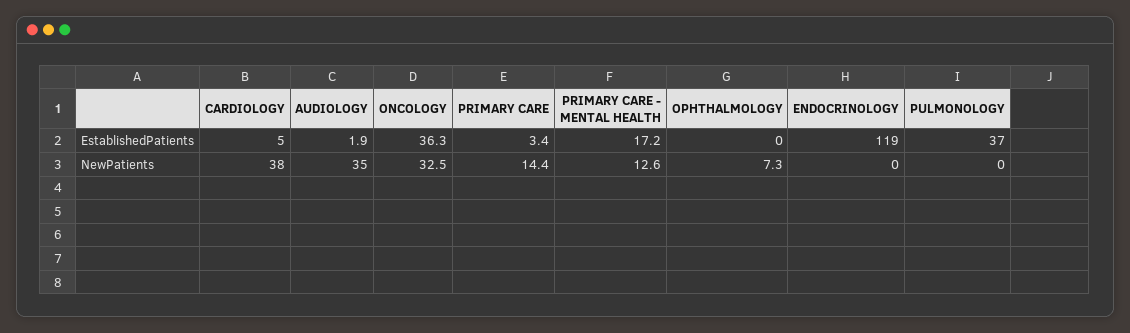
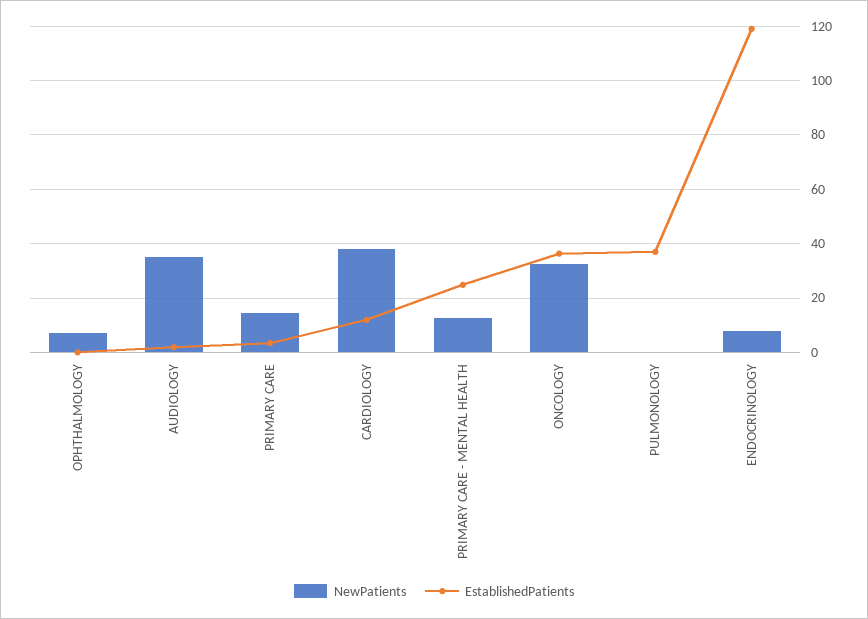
EstablishedPatients, CARDIOLOGY: 5 -> 12.5
EstablishedPatients, PRIMARY CARE - MENTAL HEALTH: 17.2 -> 25
NewPatients, ENDOCRINOLOGY: 0 -> 7.5

